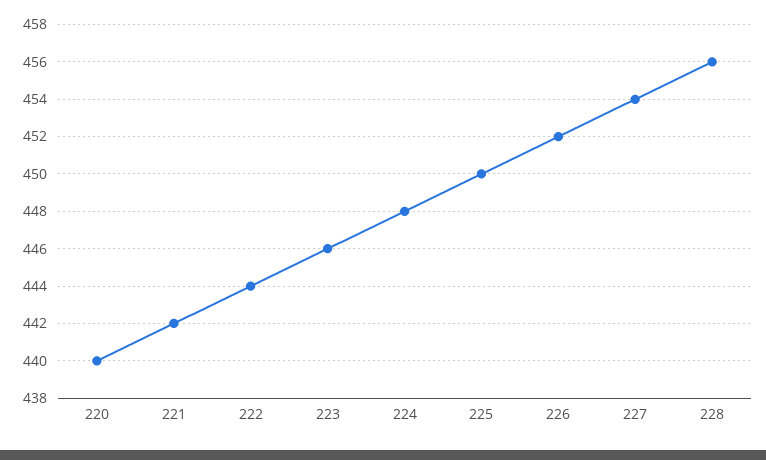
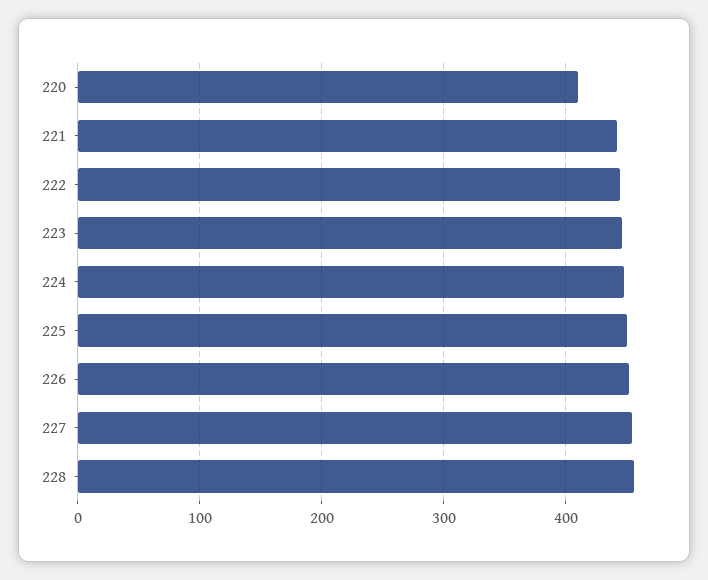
220: 440 -> 410

